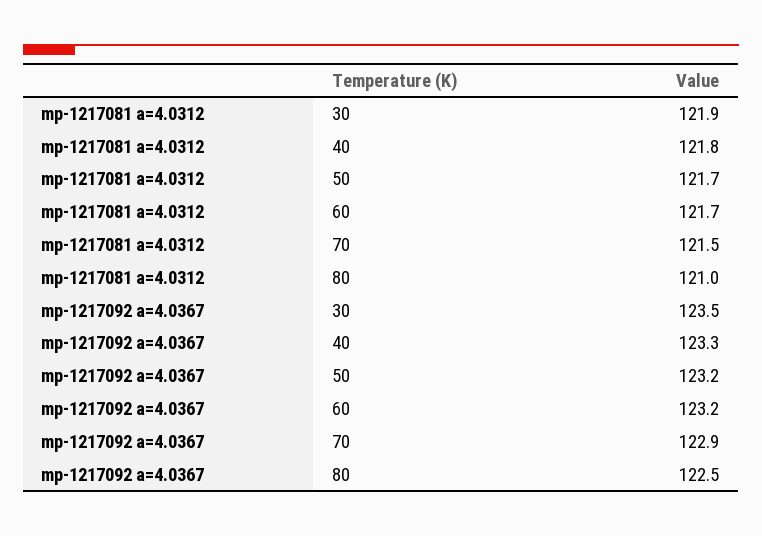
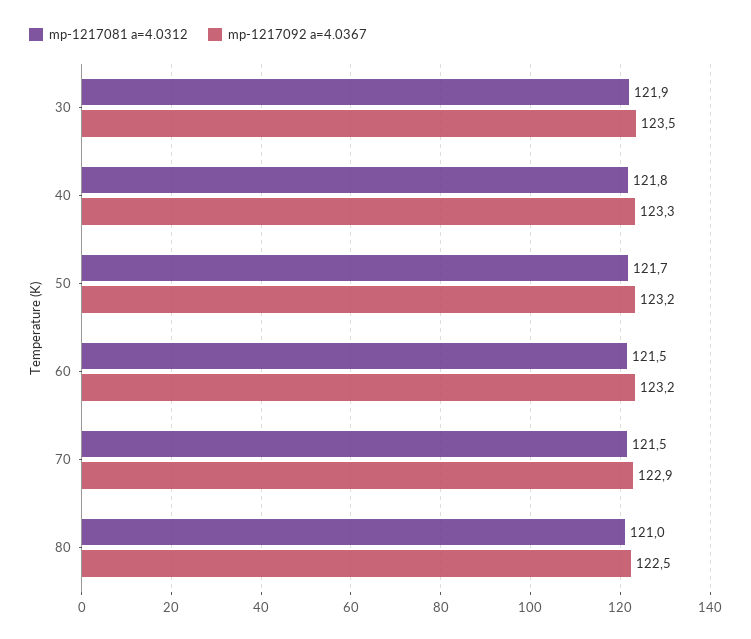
mp-1217081 a=4.0312, 60: 121.7 -> 121.5

